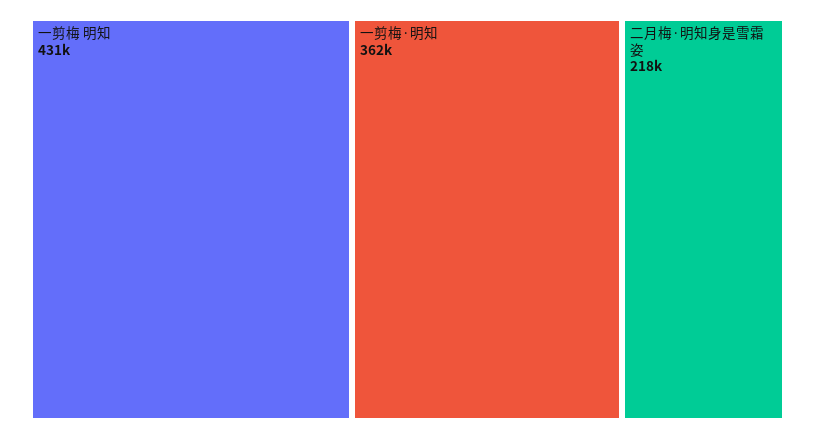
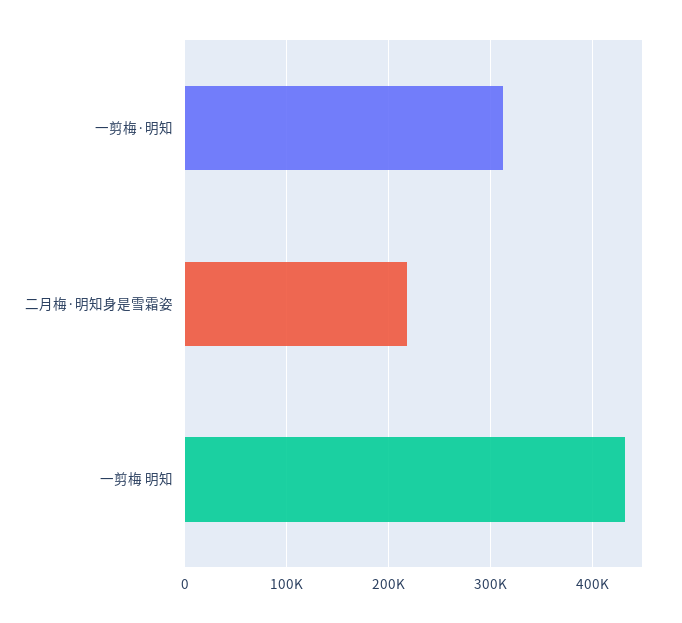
一剪梅·明知: 362000 -> 310000

